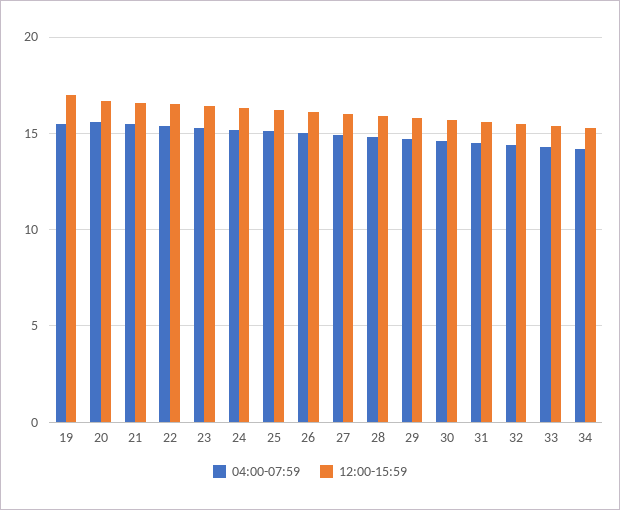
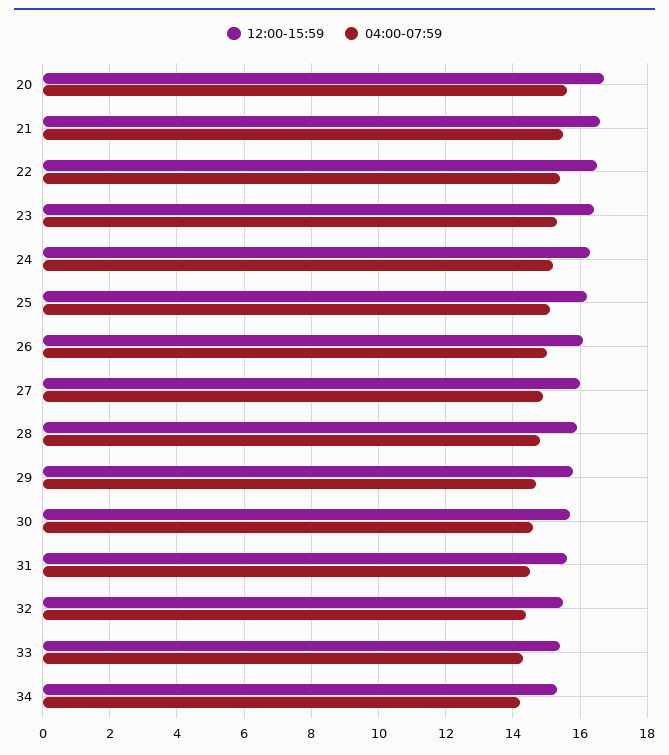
04:00-07:59, 19: 15.5 -> none
12:00-15:59, 19: 17 -> none

